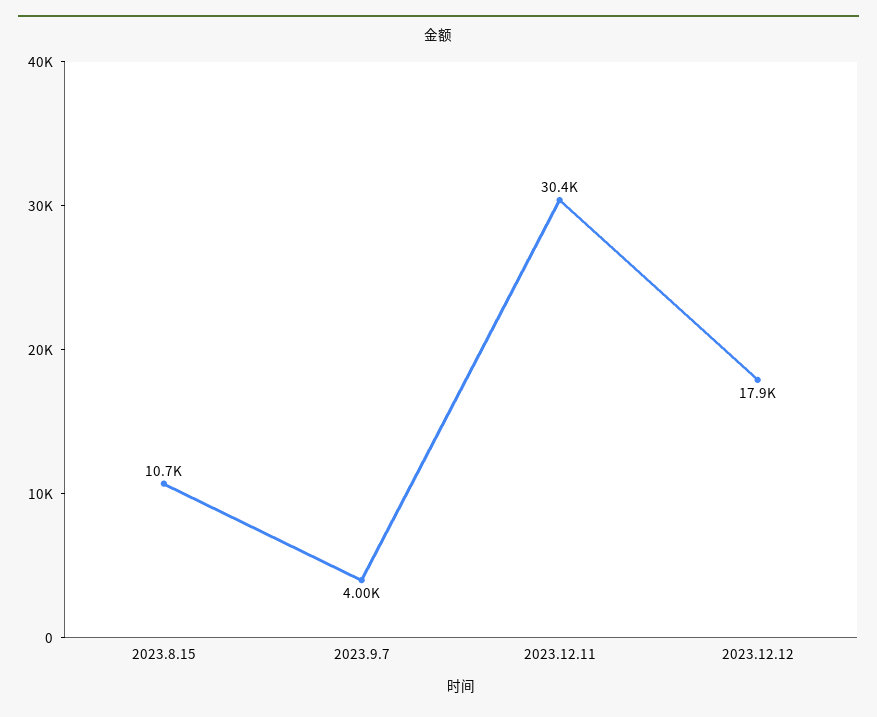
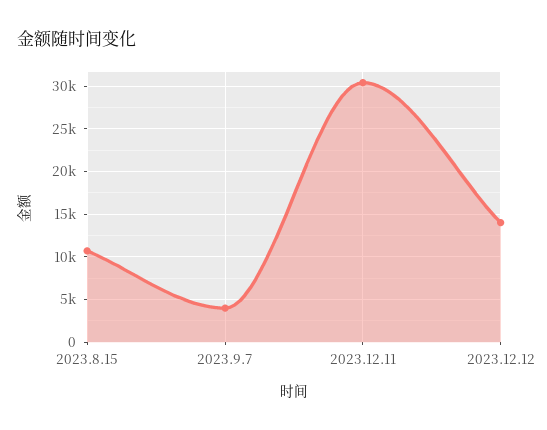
2023.12.12: 17900 -> 14000

